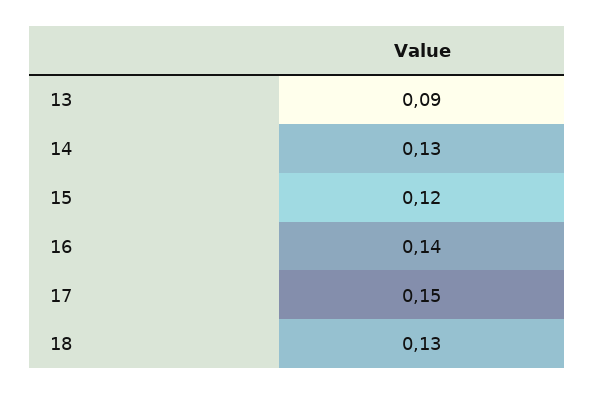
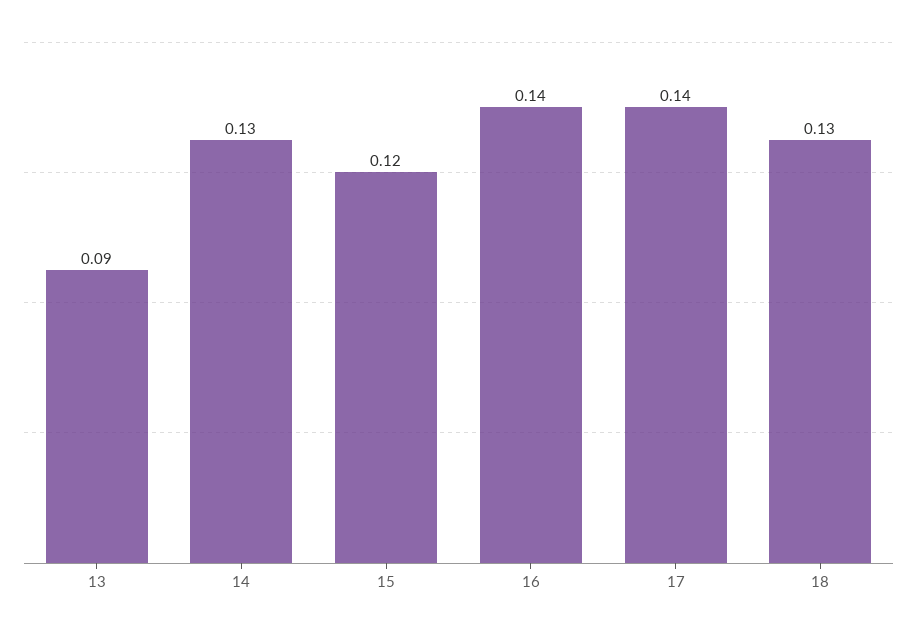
17: 0.15 -> 0.14

